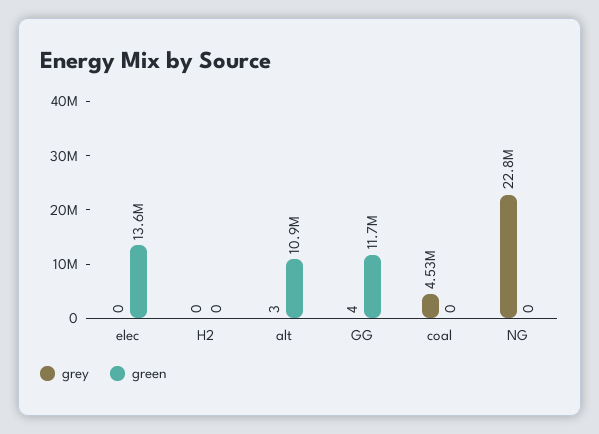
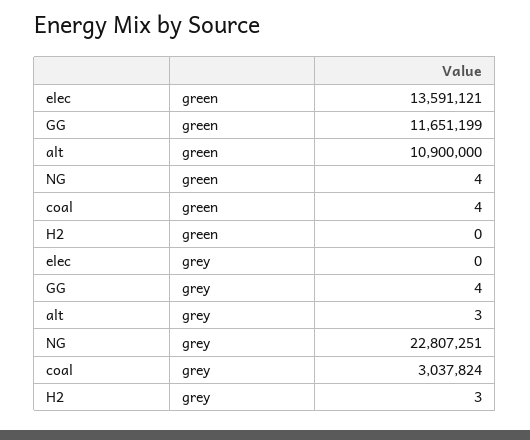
grey, H2: 0 -> 3
grey, coal: 4530000 -> 3037824
green, coal: 0 -> 4
green, NG: 0 -> 4

